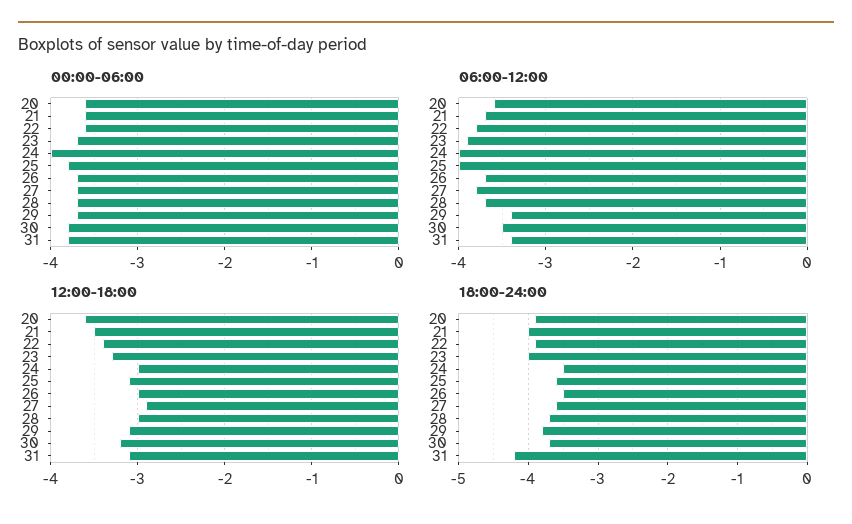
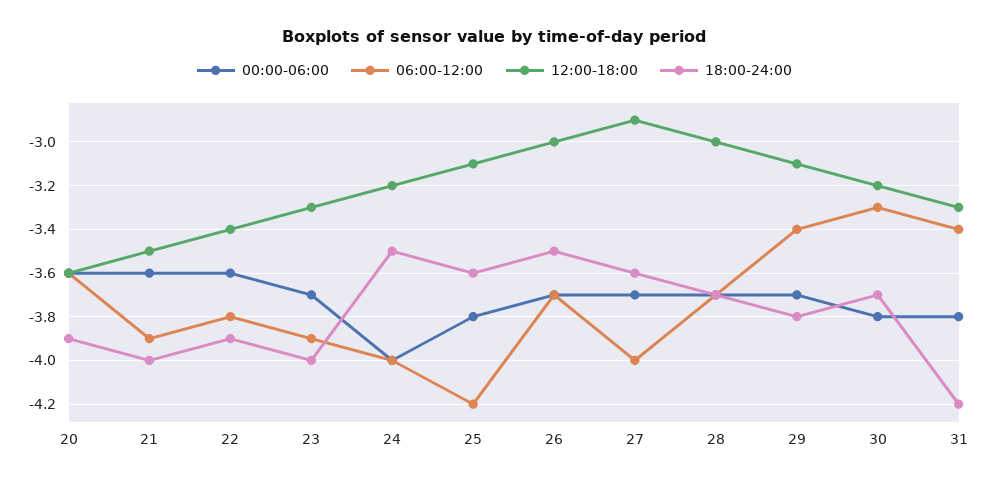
06:00-12:00, 21: -3.7 -> -3.9
06:00-12:00, 25: -4 -> -4.2
06:00-12:00, 27: -3.8 -> -4
06:00-12:00, 30: -3.5 -> -3.3
12:00-18:00, 24: -3 -> -3.2
12:00-18:00, 31: -3.1 -> -3.3

